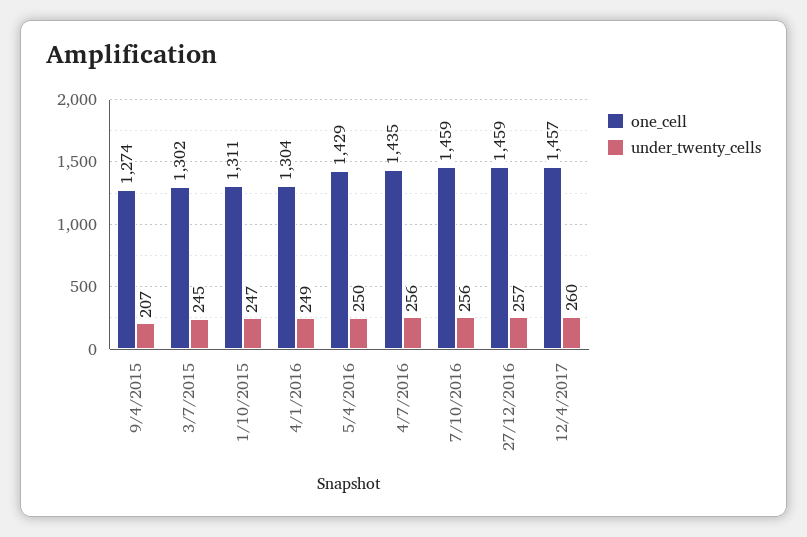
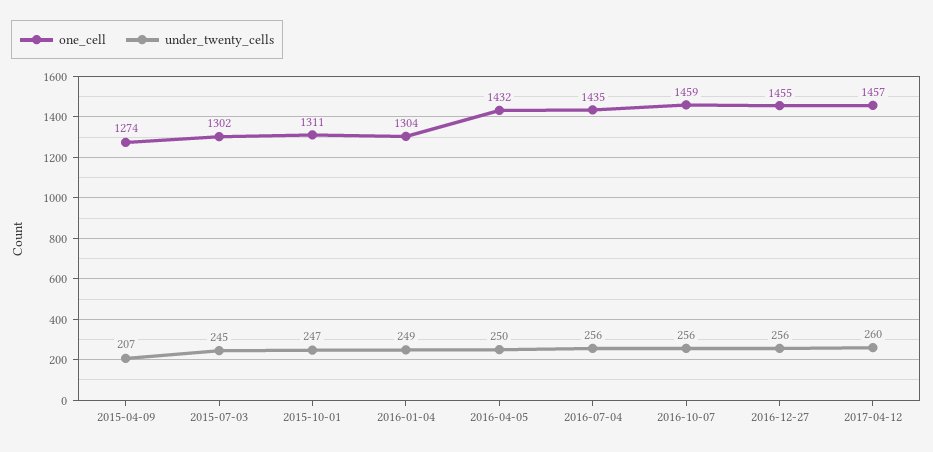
one_cell, 5/4/2016: 1429 -> 1432
one_cell, 27/12/2016: 1459 -> 1455
under_twenty_cells, 27/12/2016: 257 -> 256

